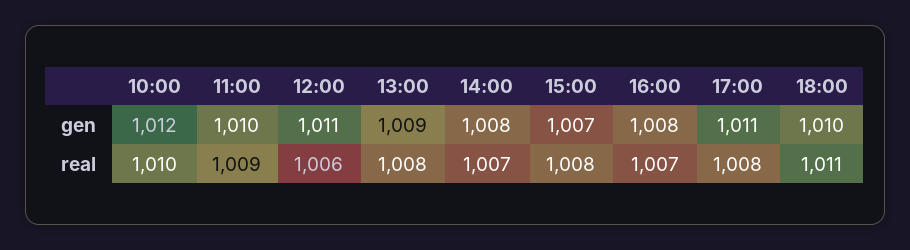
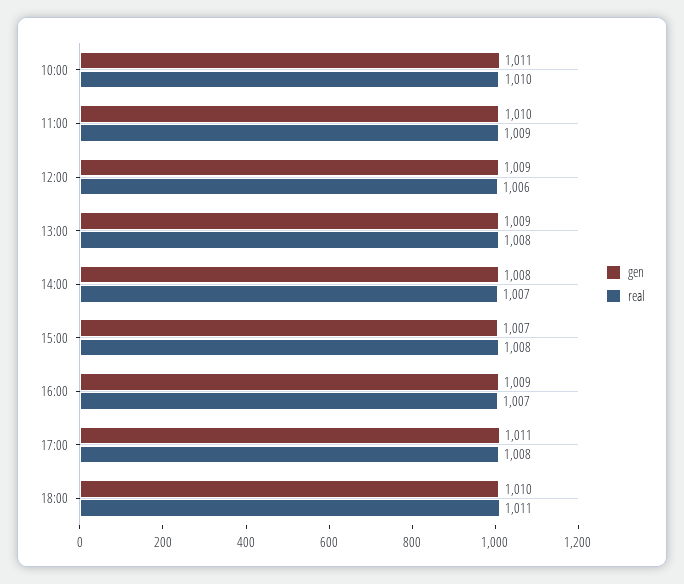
gen, 10:00: 1012 -> 1011
gen, 12:00: 1011 -> 1009
gen, 16:00: 1008 -> 1009

